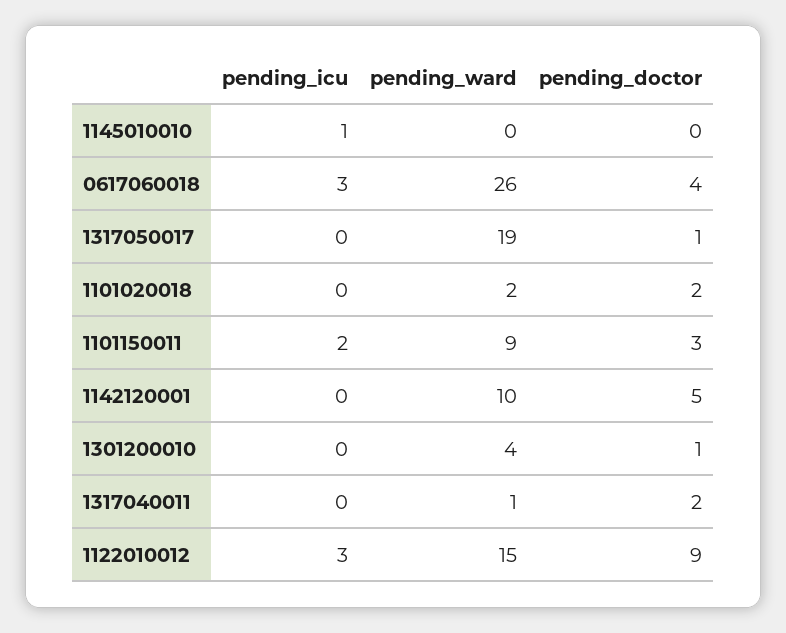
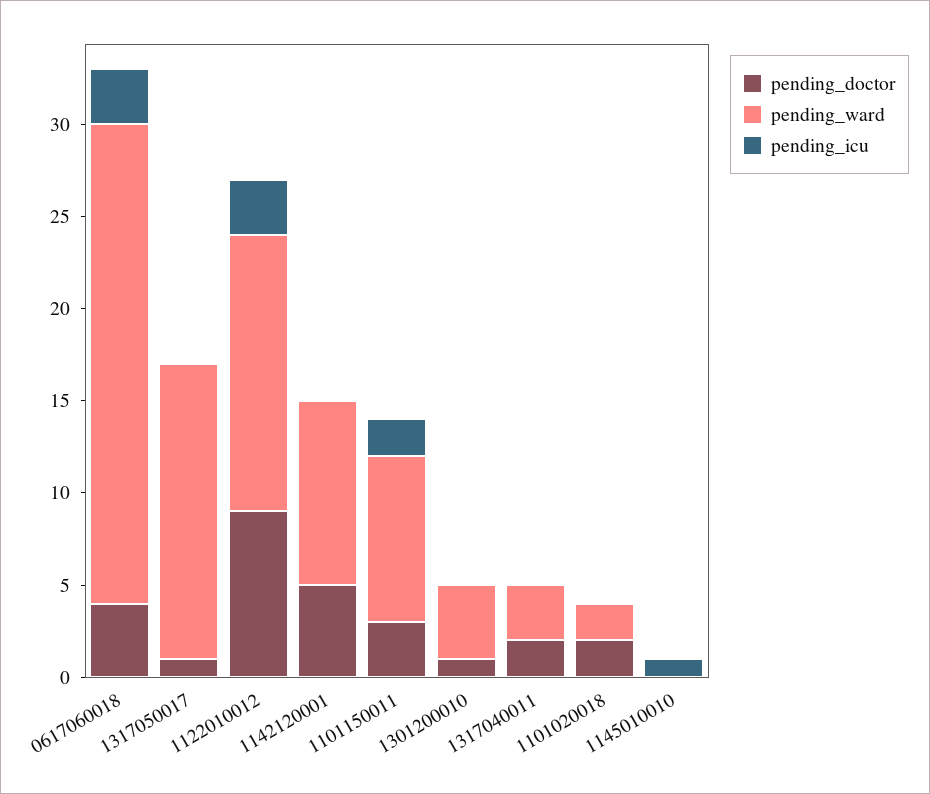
pending_ward, 1317050017: 19 -> 16
pending_ward, 1317040011: 1 -> 3

